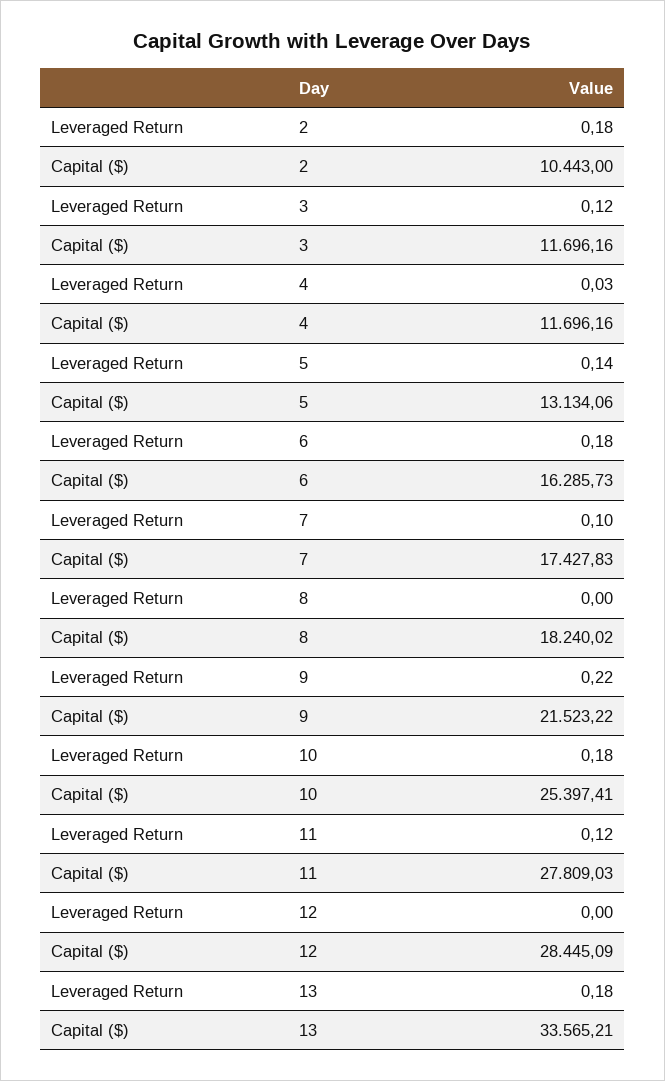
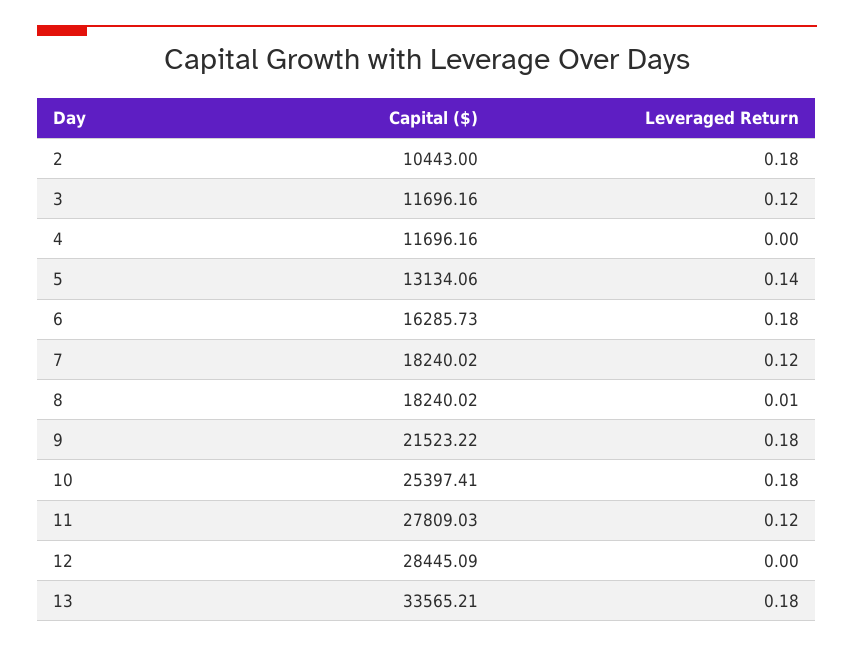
Leveraged Return, 4: 0.03 -> 0
Leveraged Return, 7: 0.1 -> 0.12
Capital ($), 7: 17427.83 -> 18240.02
Leveraged Return, 8: 0 -> 0.01
Leveraged Return, 9: 0.22 -> 0.18

